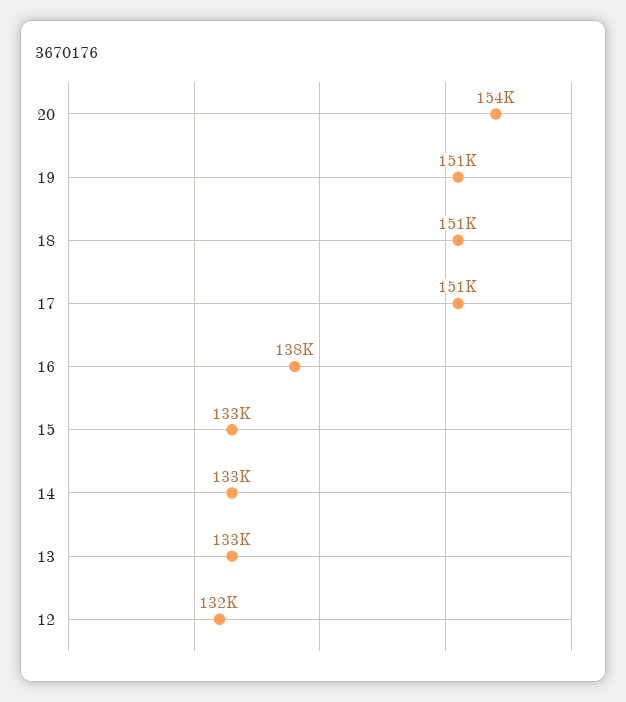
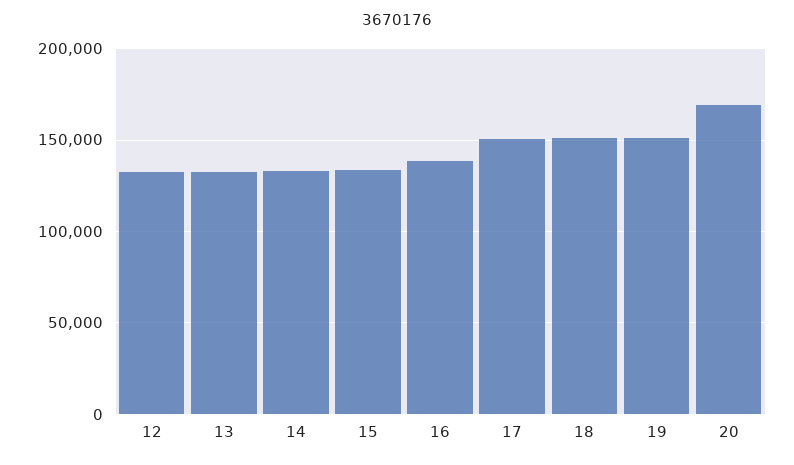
20: 154000 -> 170000

